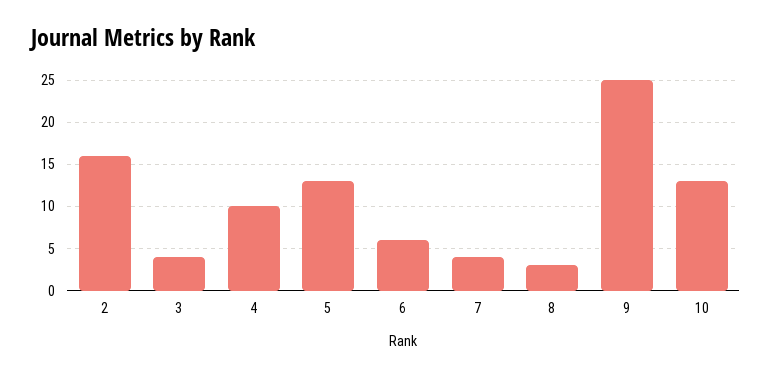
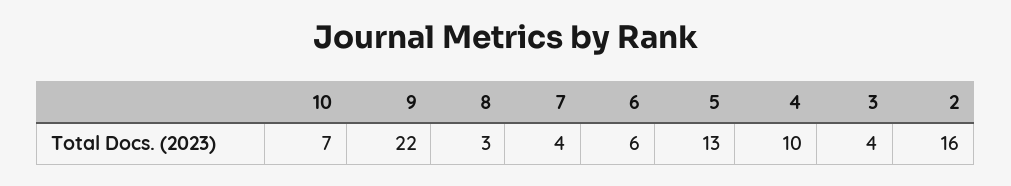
9: 25 -> 22
10: 13 -> 7

